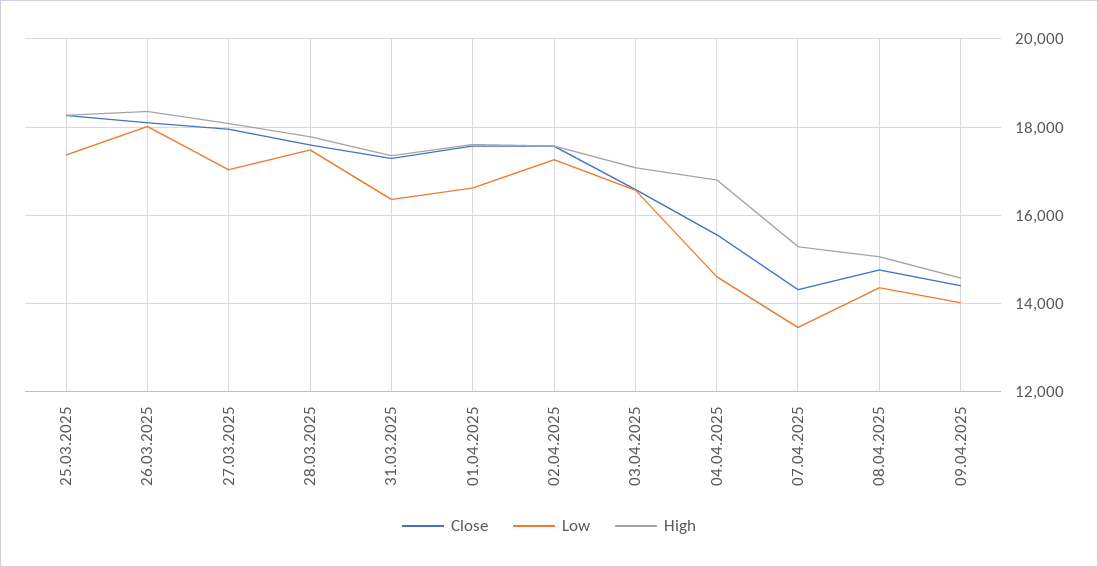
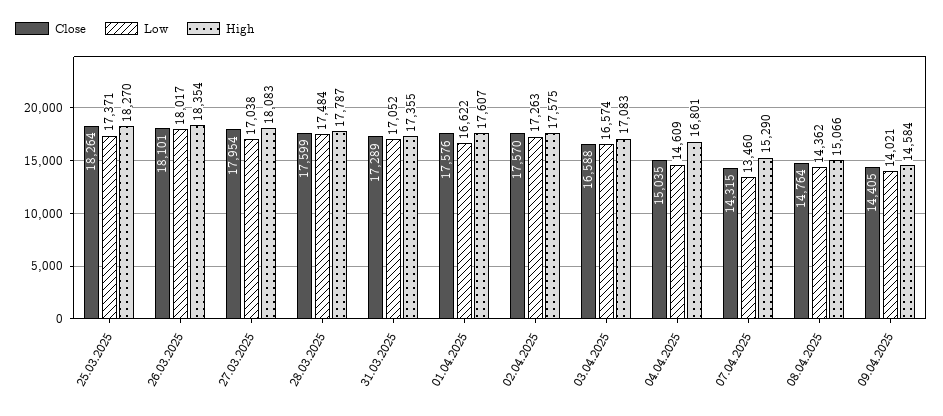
Low, 31.03.2025: 16400 -> 17052
Close, 04.04.2025: 15600 -> 15035

